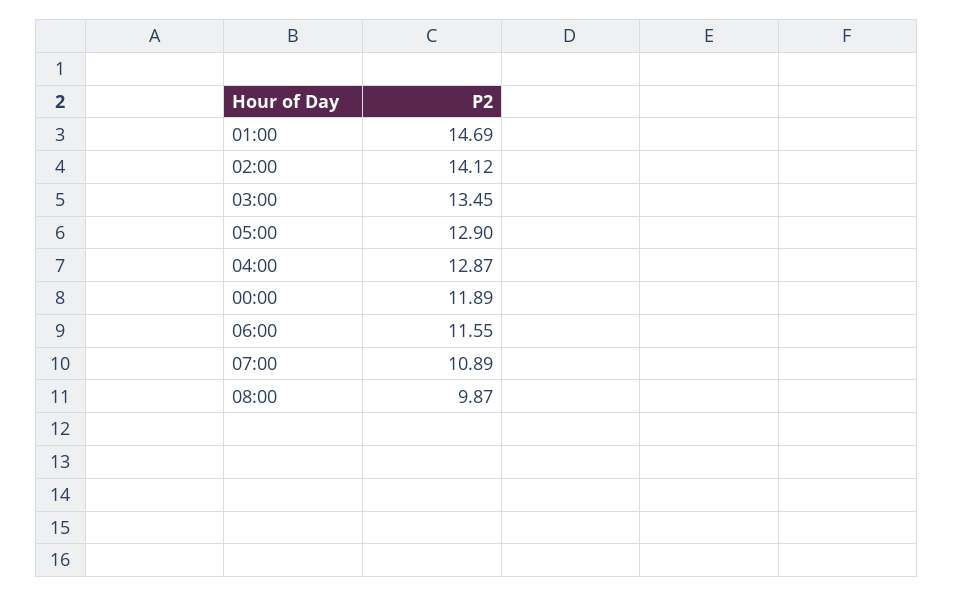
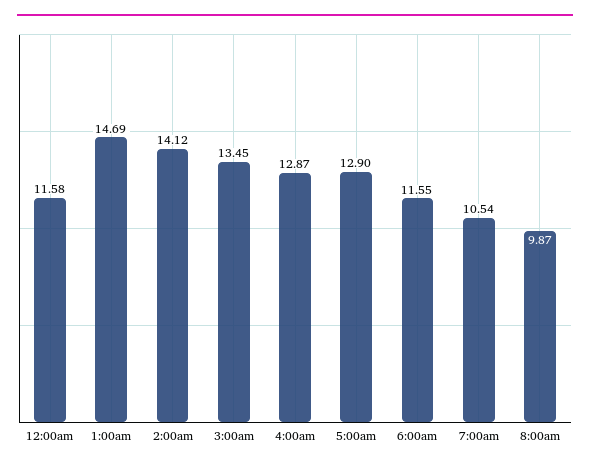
00:00: 11.89 -> 11.58
07:00: 10.89 -> 10.54

